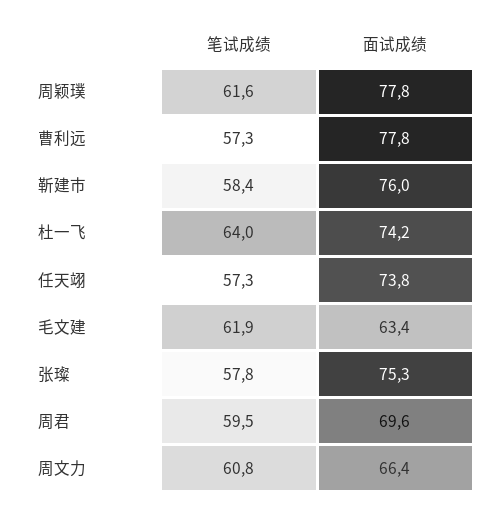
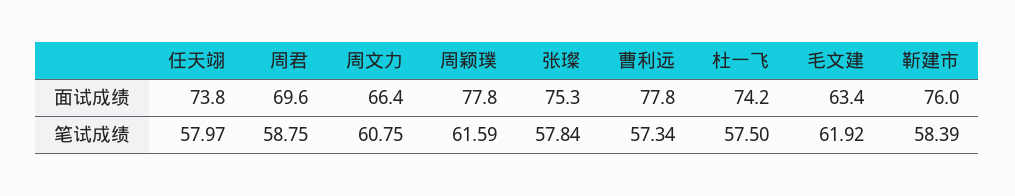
笔试成绩, 杜一飞: 64 -> 57.5
笔试成绩, 任天翊: 57.3 -> 57.97
笔试成绩, 周君: 59.5 -> 58.75

